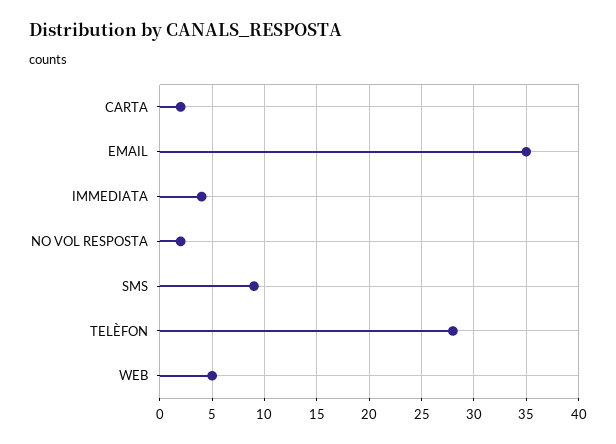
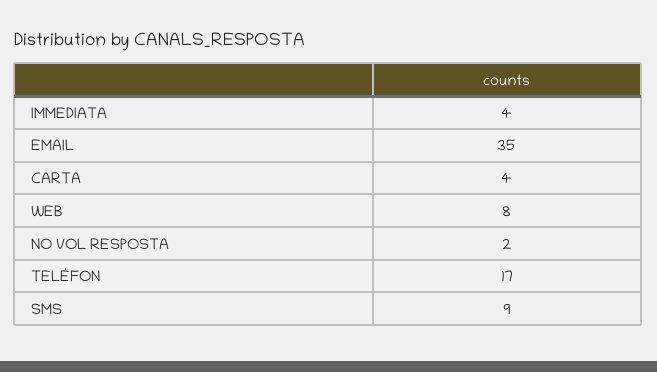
CARTA: 2 -> 4
TELÈFON: 28 -> 17
WEB: 5 -> 8

